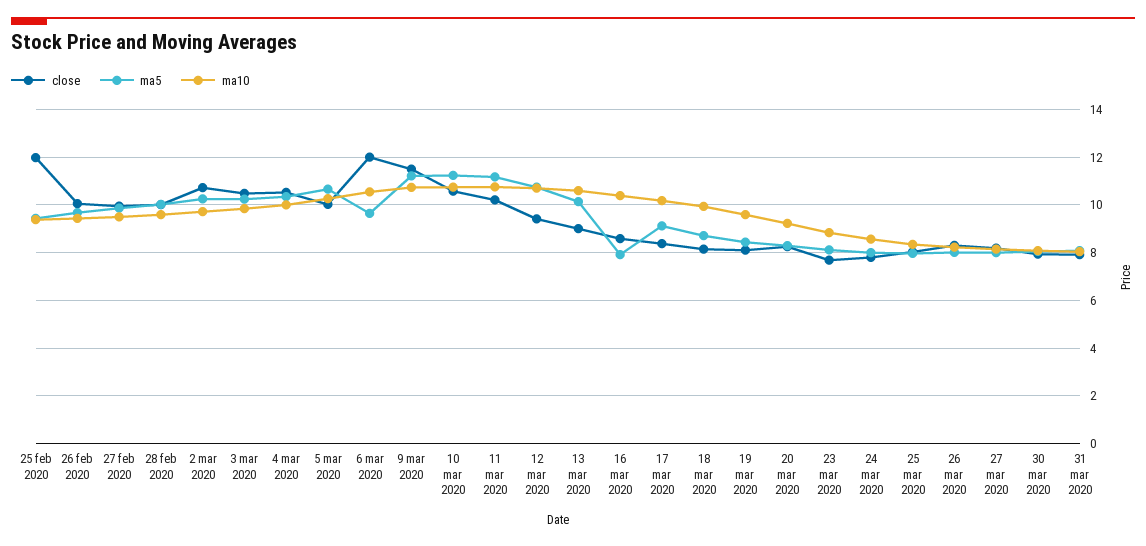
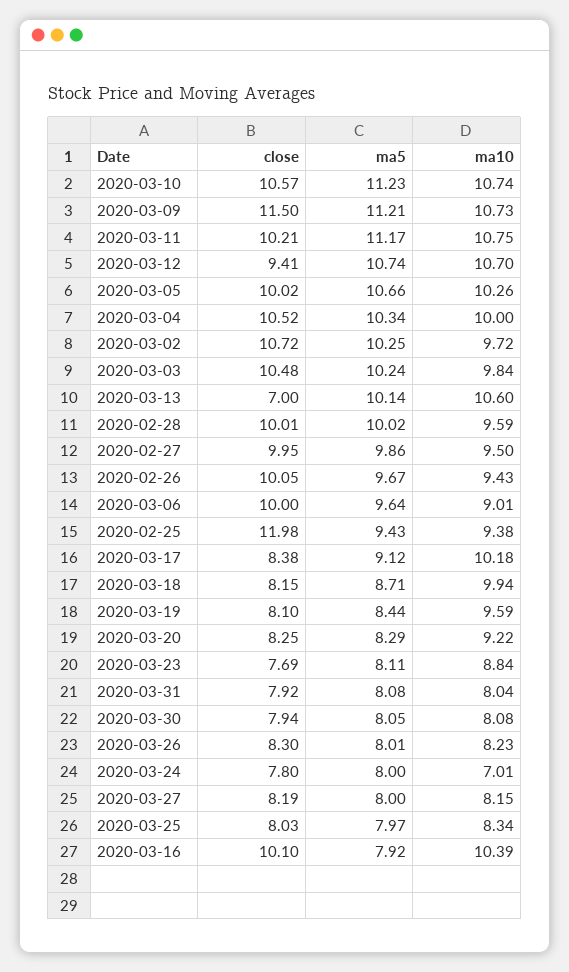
close, 6 mar 2020: 12 -> 10
ma10, 6 mar 2020: 10.5 -> 9.01
close, 13 mar 2020: 9 -> 7
close, 16 mar 2020: 8.5 -> 10.1
ma10, 24 mar 2020: 8.5 -> 7.01

